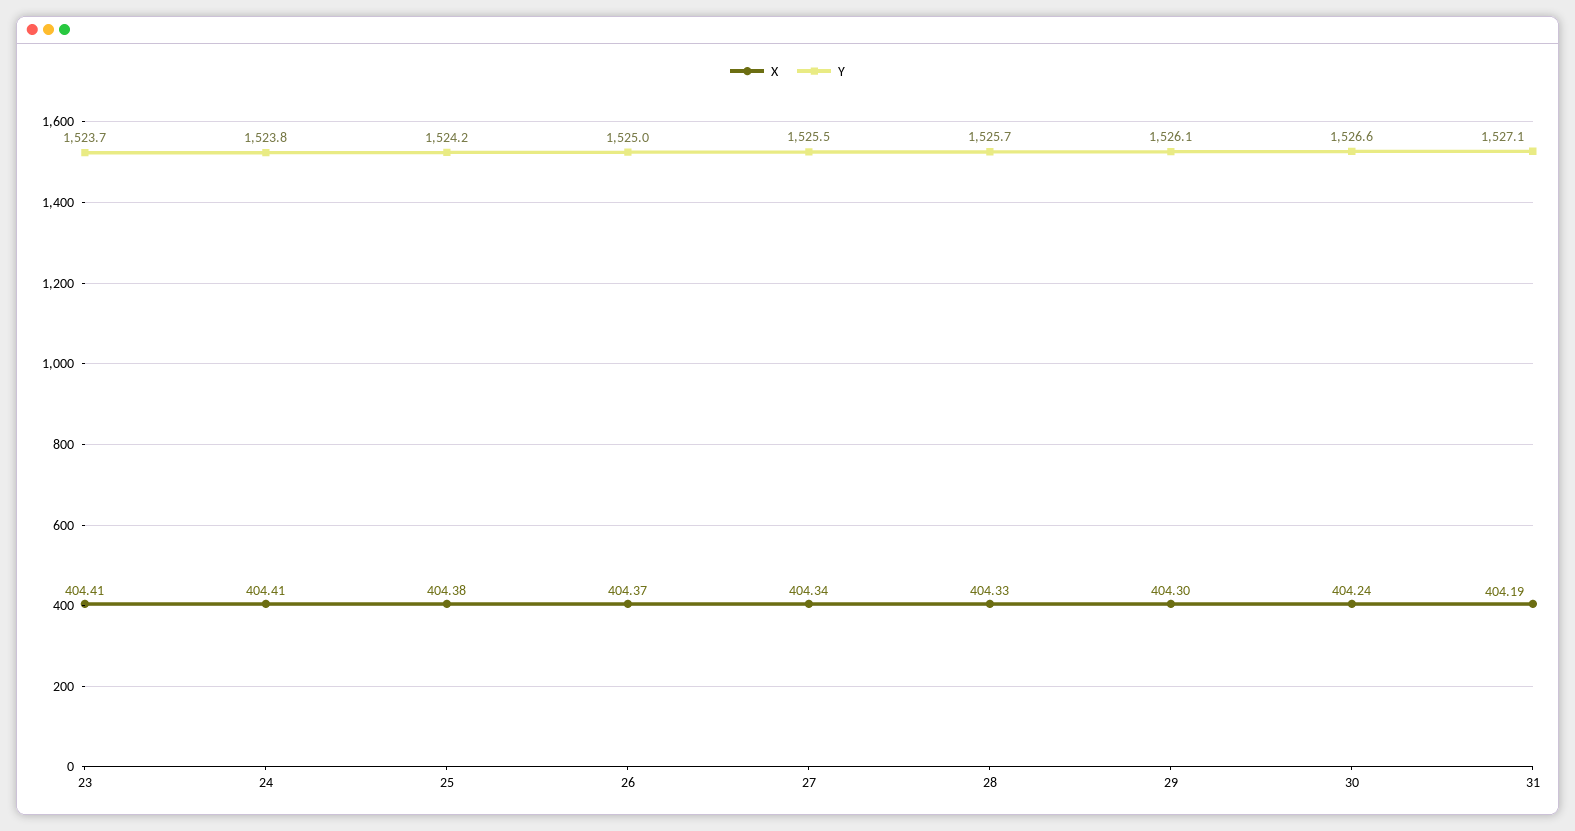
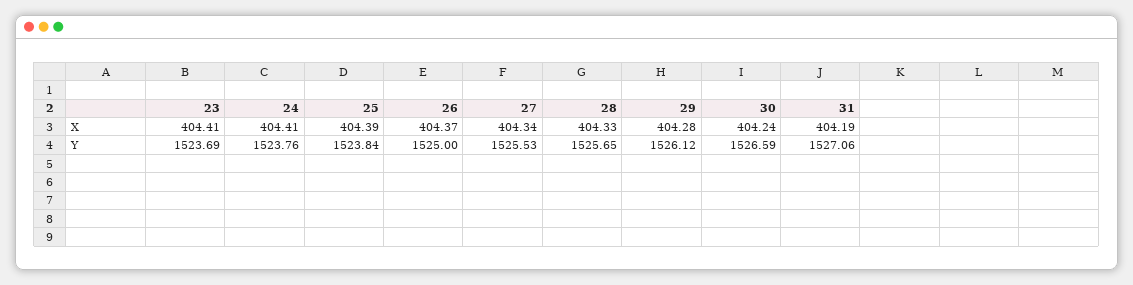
X, 25: 404.38 -> 404.39
Y, 25: 1524.2 -> 1523.84
X, 29: 404.3 -> 404.28

